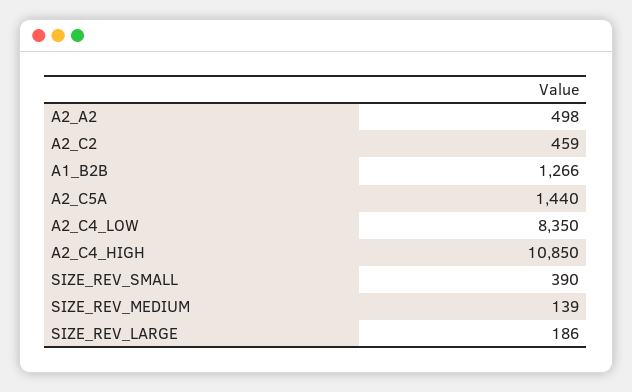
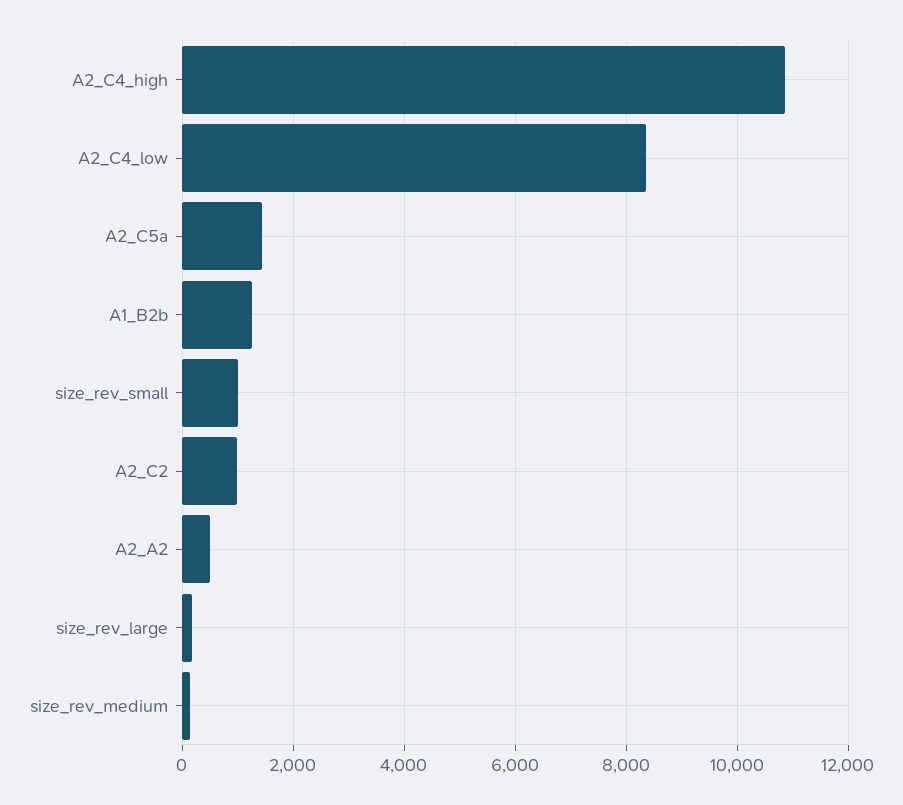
A2_C2: 459 -> 1000
SIZE_REV_SMALL: 390 -> 1000

